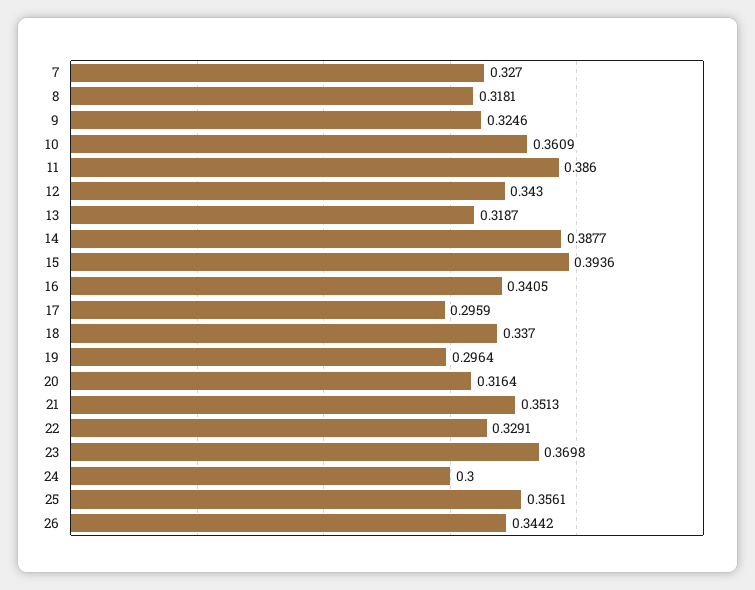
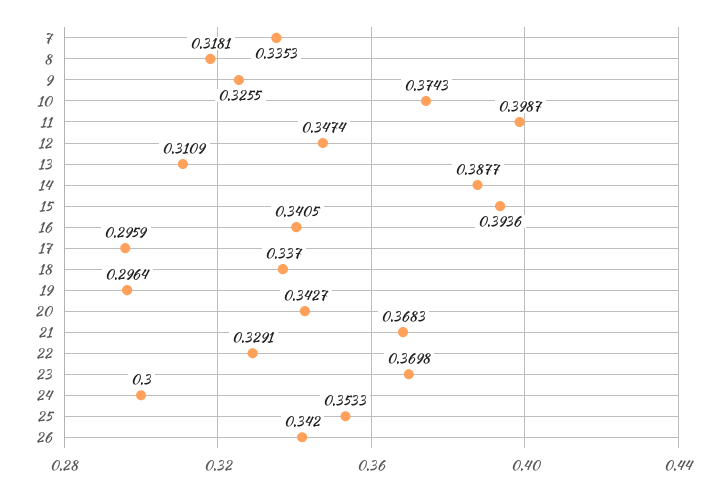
7: 0.327 -> 0.3353
9: 0.3246 -> 0.3255
10: 0.3609 -> 0.3743
11: 0.386 -> 0.3987
12: 0.343 -> 0.3474
13: 0.3187 -> 0.3109
20: 0.3164 -> 0.3427
21: 0.3513 -> 0.3683
25: 0.3561 -> 0.3533
26: 0.3442 -> 0.342

